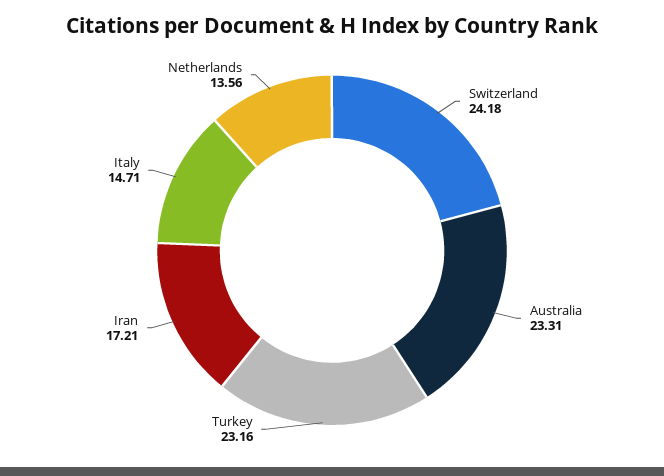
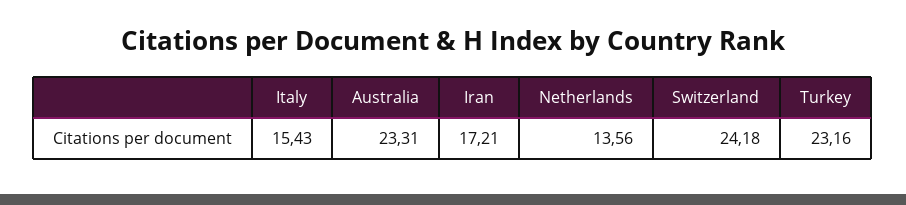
Italy: 14.71 -> 15.43

